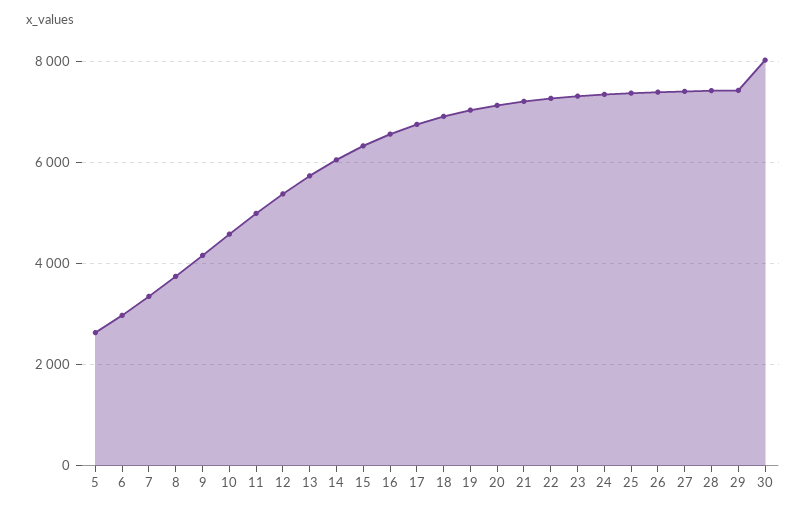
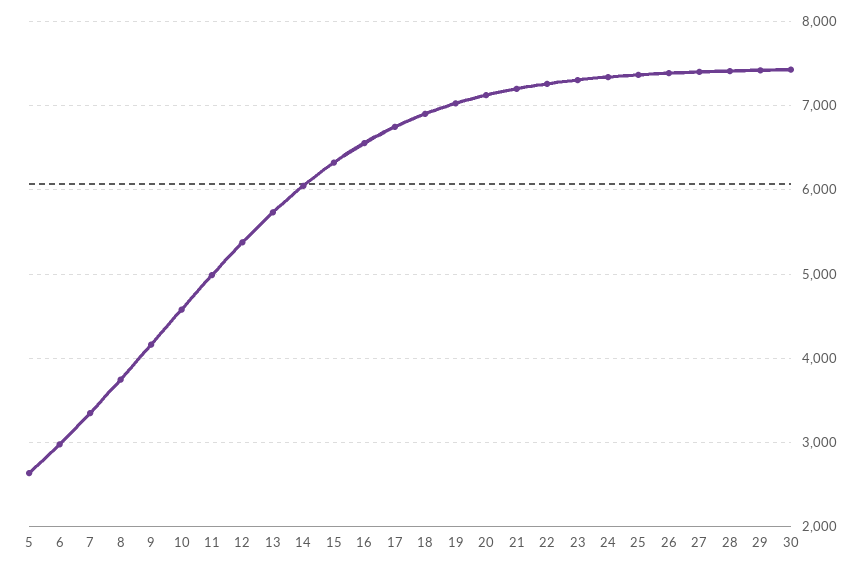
30: 8000 -> 7400

